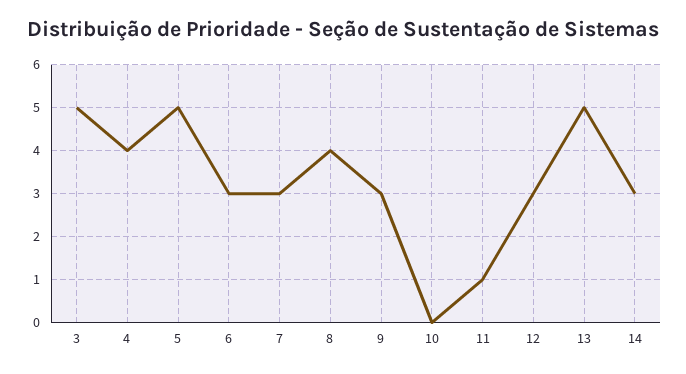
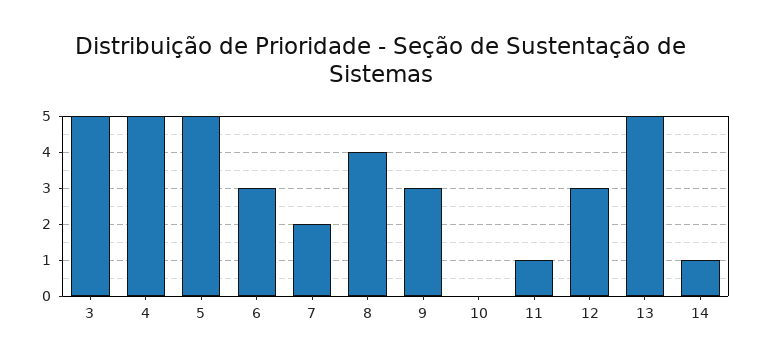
4: 4 -> 5
7: 3 -> 2
14: 3 -> 1

